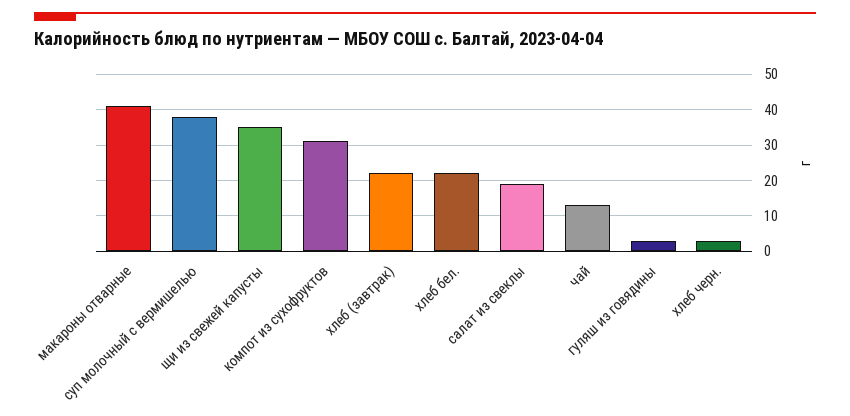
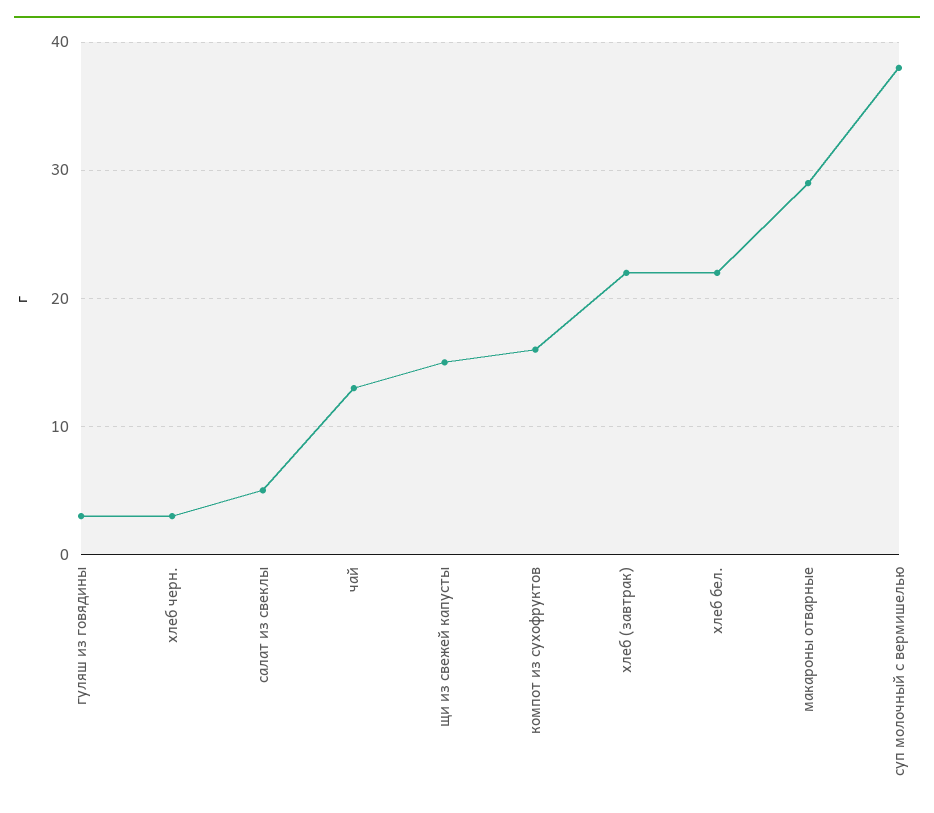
макароны отварные: 40 -> 29
щи из свежей капусты: 35 -> 15
компот из сухофруктов: 30 -> 16
салат из свеклы: 20 -> 5

